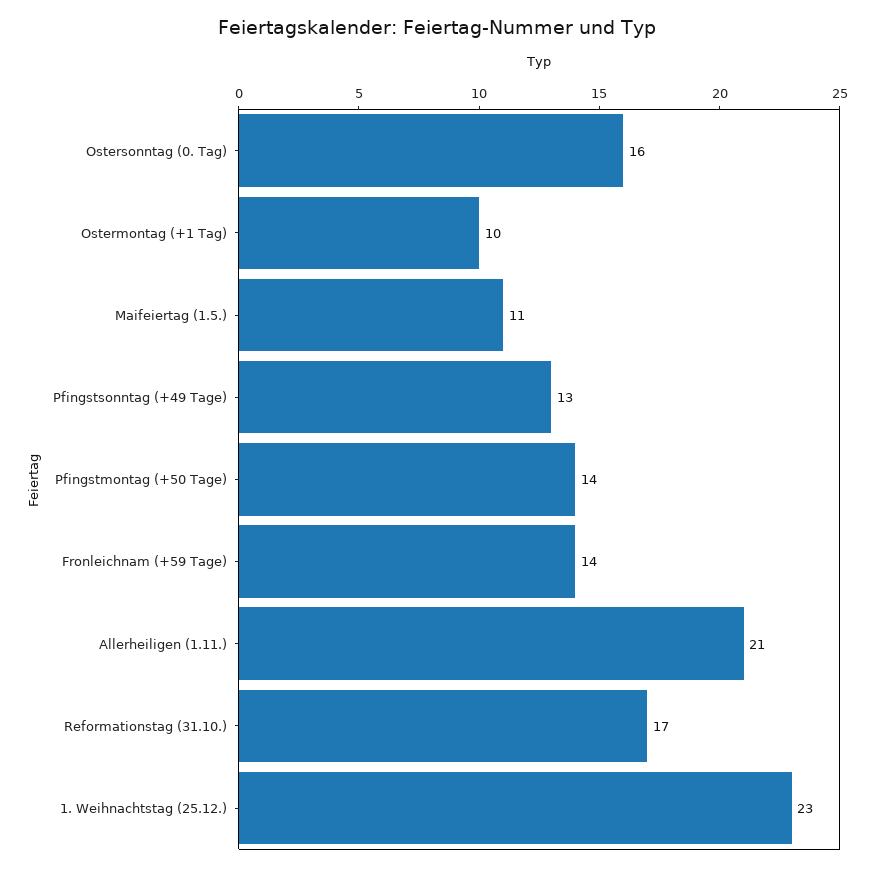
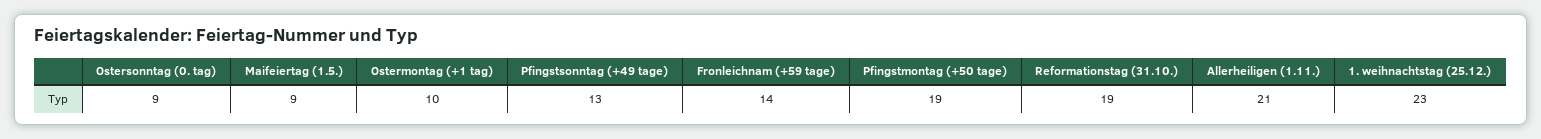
Ostersonntag (0. Tag): 16 -> 9
Maifeiertag (1.5.): 11 -> 9
Pfingstmontag (+50 Tage): 14 -> 19
Reformationstag (31.10.): 17 -> 19

